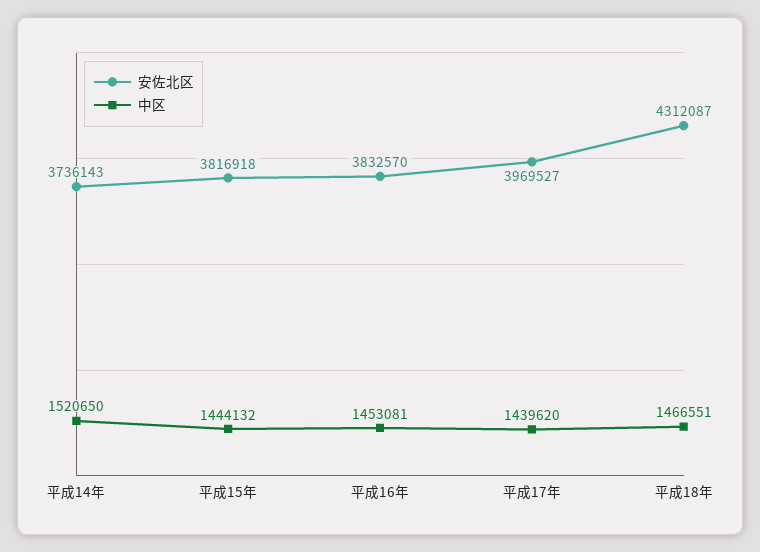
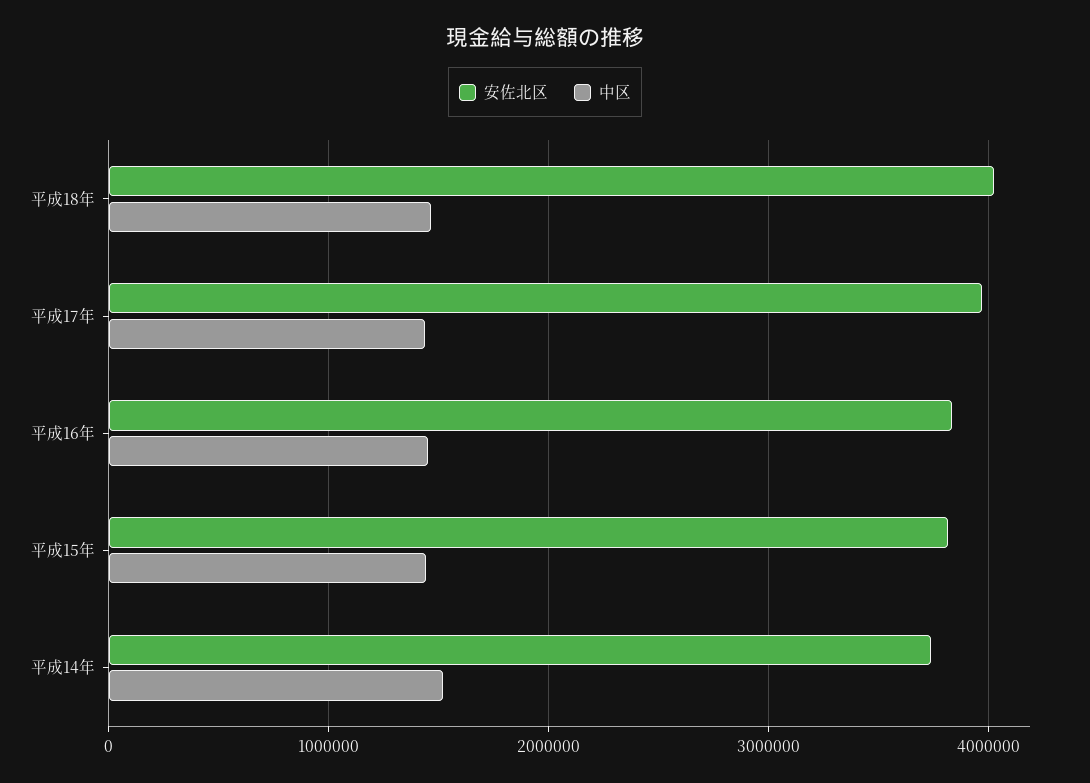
安佐北区, 平成18年: 4312087 -> 4000000

